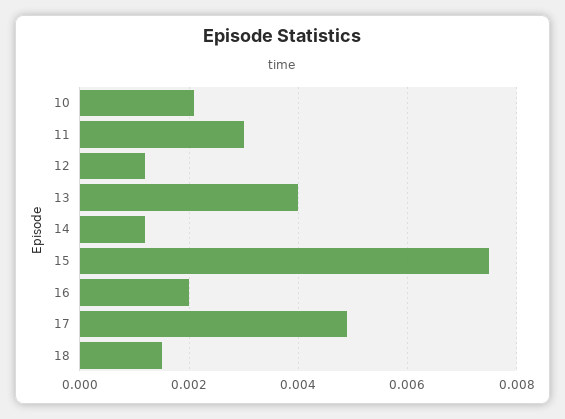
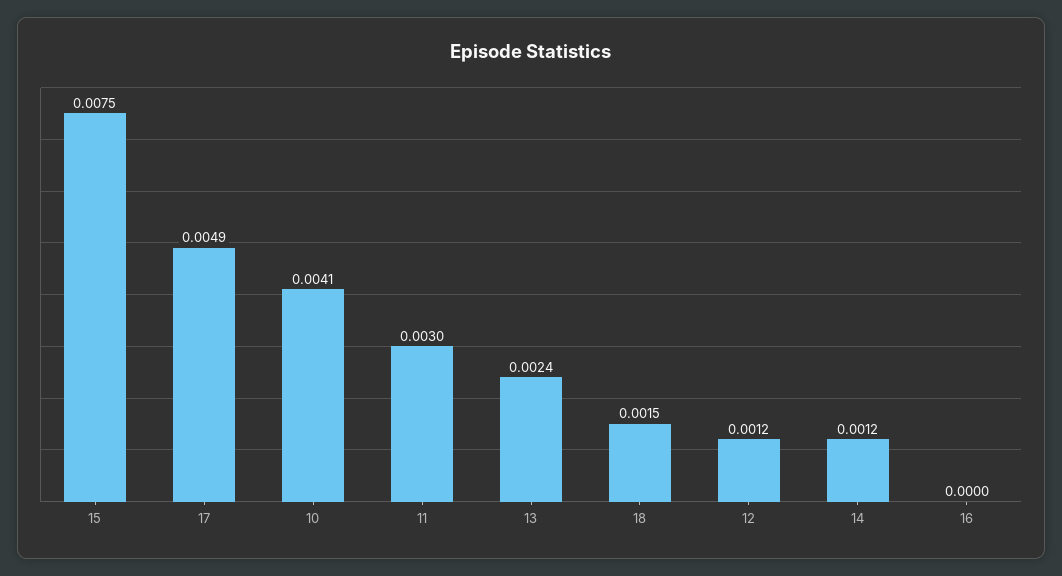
10: 0.002 -> 0.0041
13: 0.004 -> 0.0024
16: 0.002 -> 0

